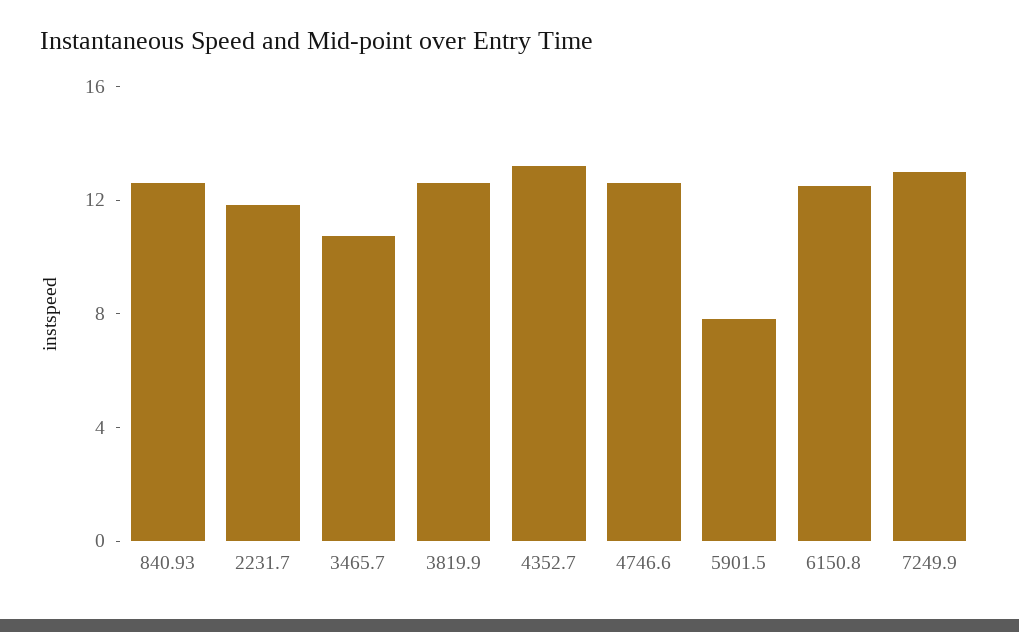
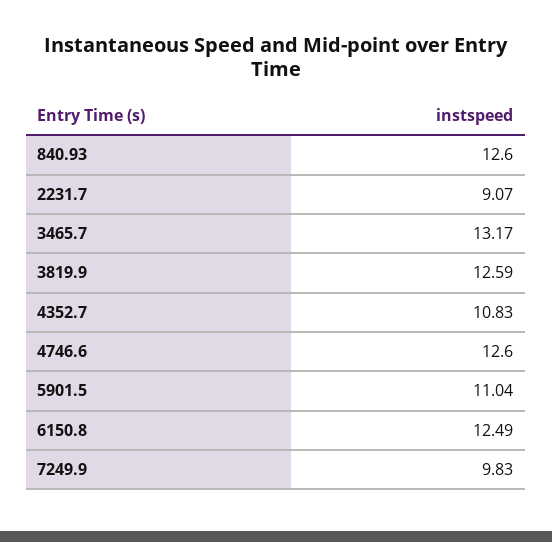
2231.7: 12 -> 9.07
3465.7: 11 -> 13.17
4352.7: 13 -> 10.83
5901.5: 8 -> 11.04
7249.9: 13 -> 9.83

